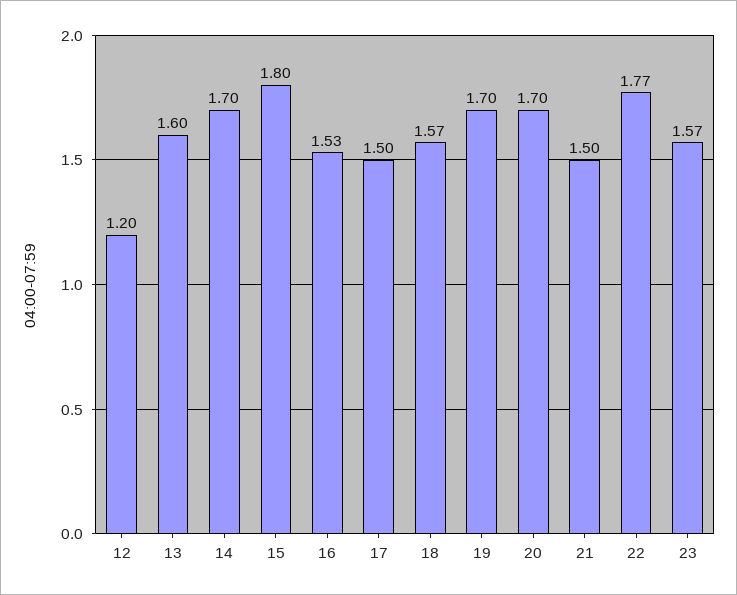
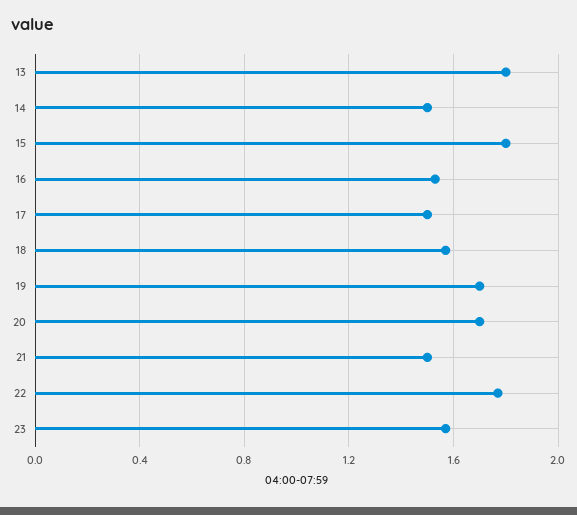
12: 1.2 -> none
13: 1.6 -> 1.8
14: 1.7 -> 1.5

